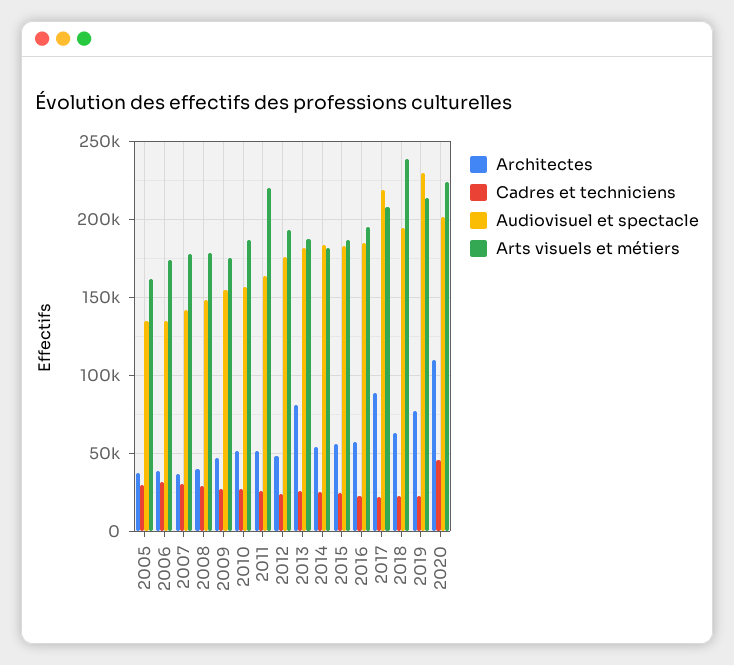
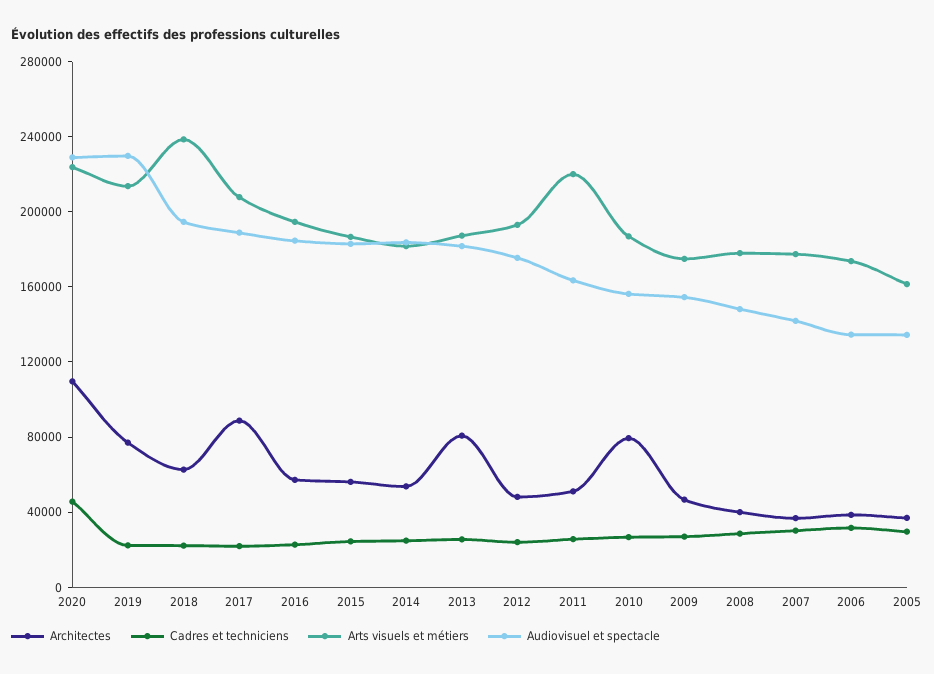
Architectes, 2010: 50000 -> 80000
Audiovisuel et spectacle, 2017: 220000 -> 190000
Audiovisuel et spectacle, 2020: 200000 -> 230000

